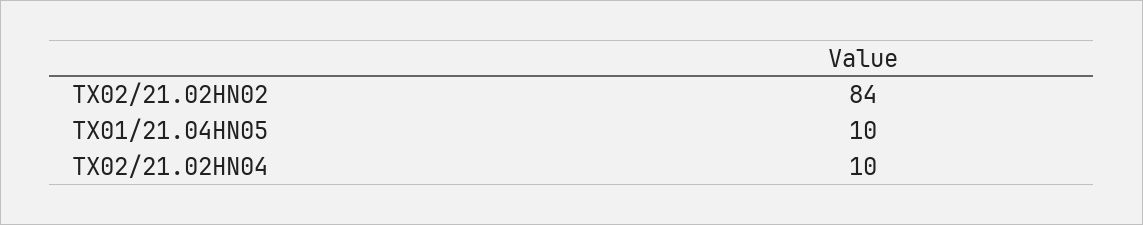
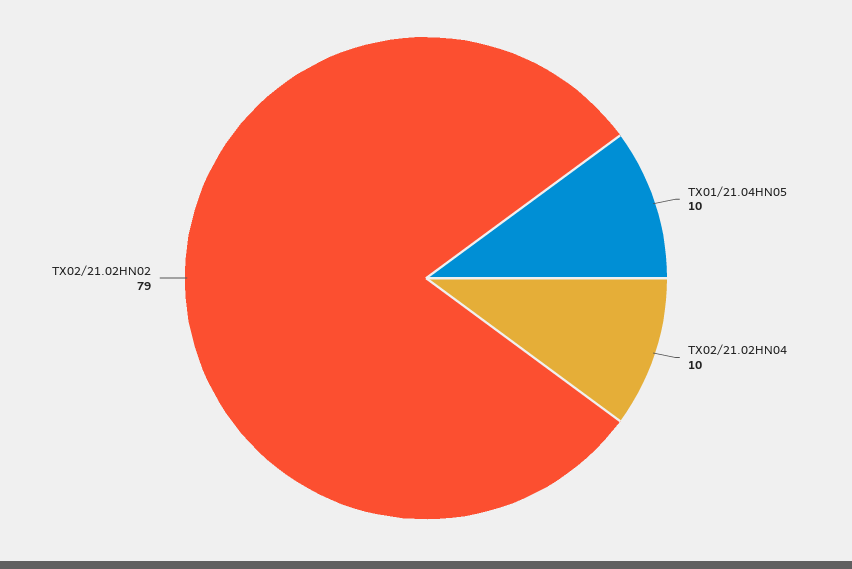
TX02/21.02HN02: 84 -> 79

